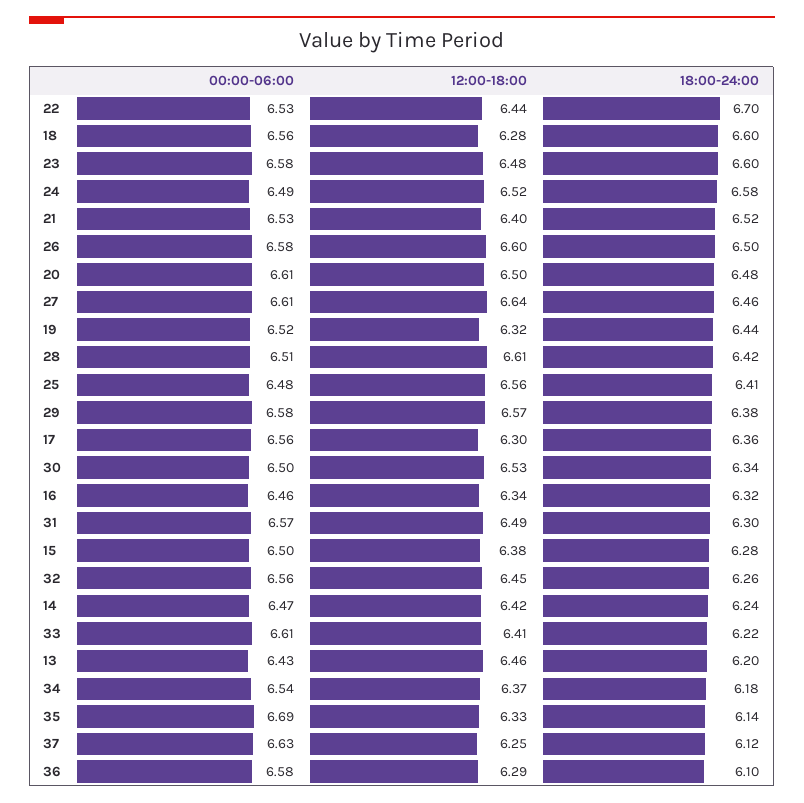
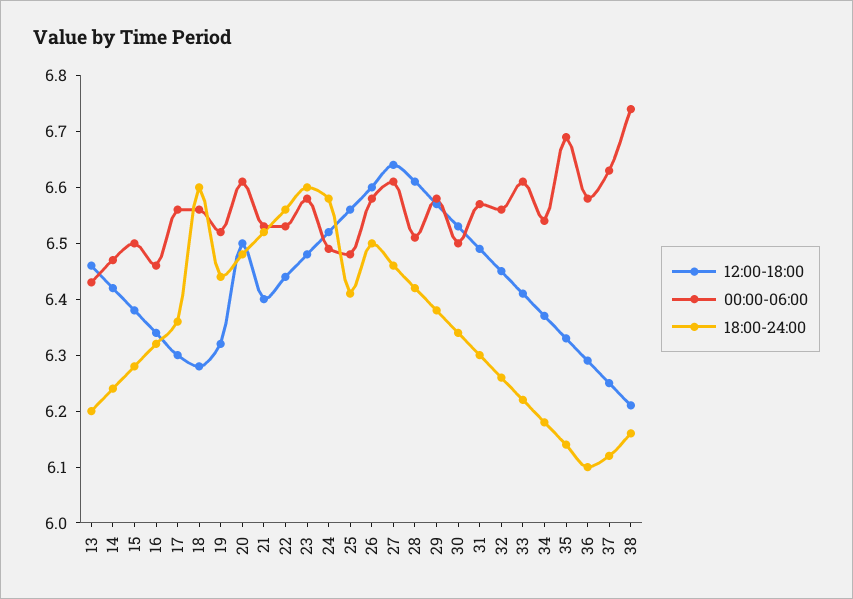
18:00-24:00, 22: 6.7 -> 6.55
12:00-18:00, 38: none -> 6.2
00:00-06:00, 38: none -> 6.75
18:00-24:00, 38: none -> 6.15

